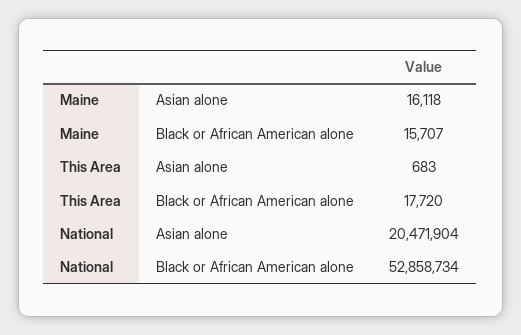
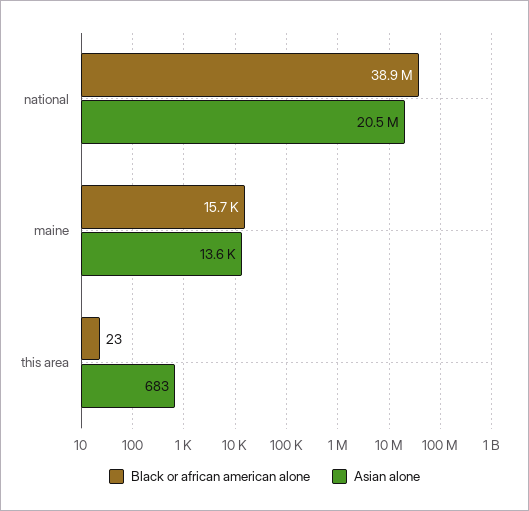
Asian alone, Maine: 16118 -> 13600
Black or African American alone, This Area: 17720 -> 23
Black or African American alone, National: 52858734 -> 38900000

